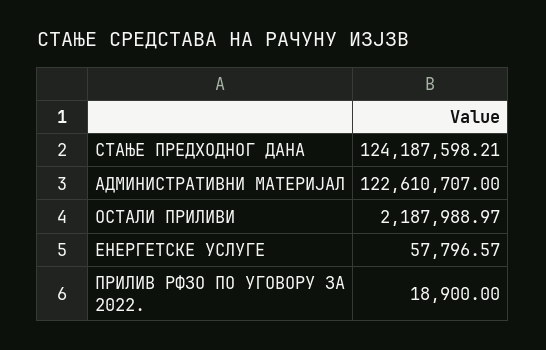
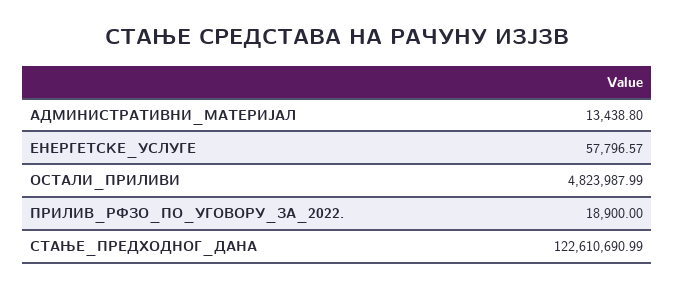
СТАЊЕ ПРЕДХОДНОГ ДАНА: 124187598.21 -> 122610690.99
АДМИНИСТРАТИВНИ МАТЕРИЈАЛ: 122610707 -> 13438.8
ОСТАЛИ ПРИЛИВИ: 2187988.97 -> 4823987.99

